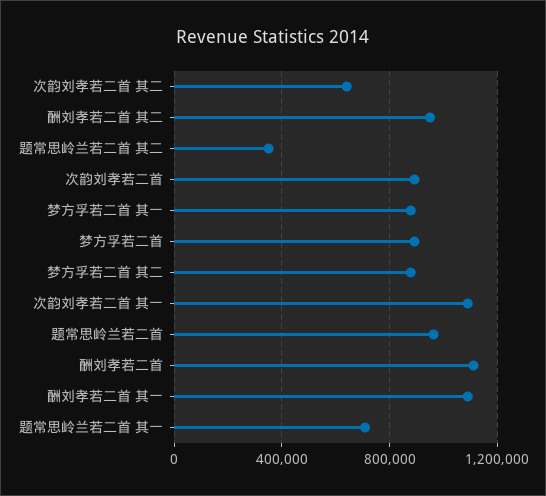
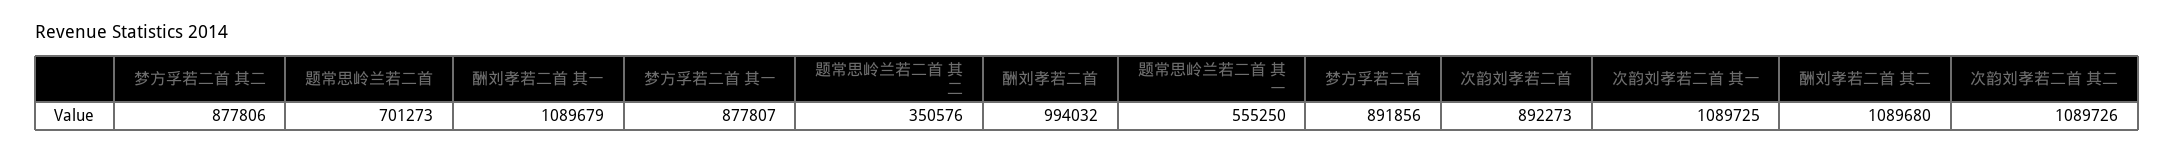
次韵刘孝若二首 其二: 650000 -> 1089726
酬刘孝若二首 其二: 950000 -> 1089680
题常思岭兰若二首: 950000 -> 701273
酬刘孝若二首: 1100000 -> 994032
题常思岭兰若二首 其一: 700000 -> 555250

